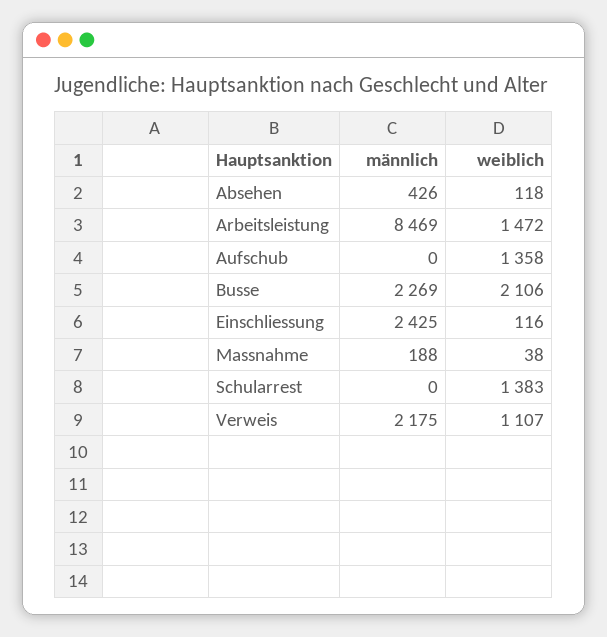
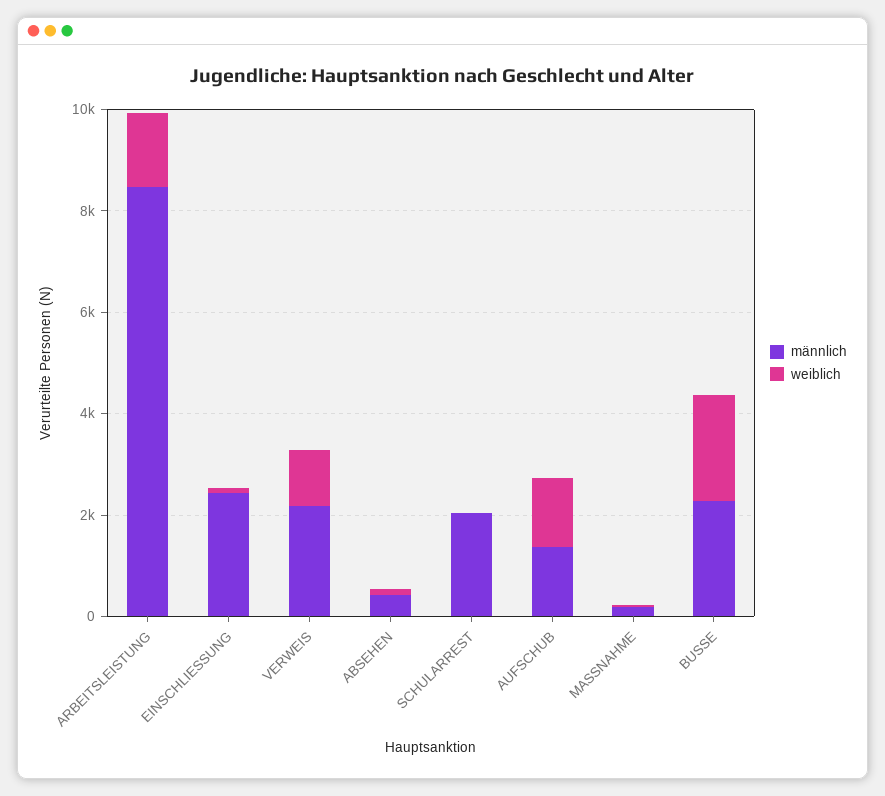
männlich, Aufschub: 0 -> 1500
männlich, Schularrest: 0 -> 2000
weiblich, Schularrest: 1383 -> 0

